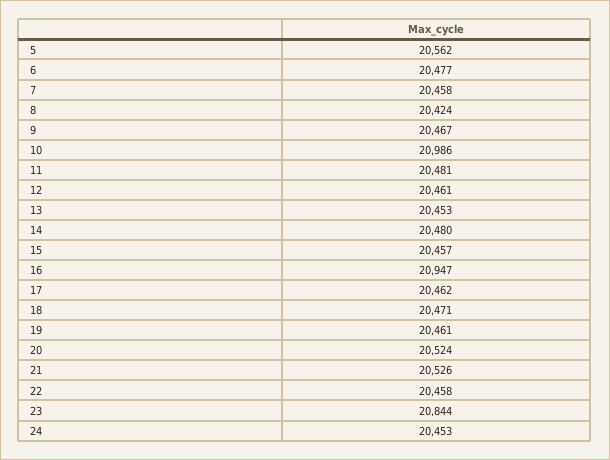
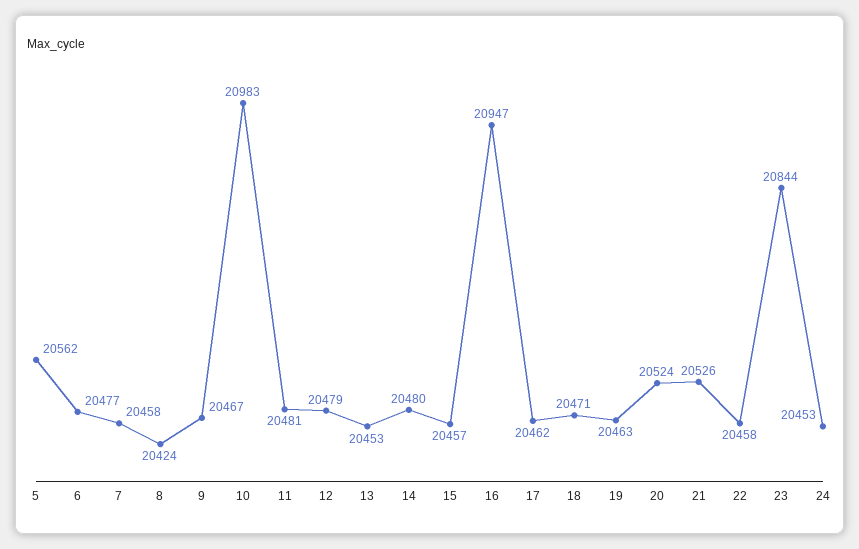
10: 20986 -> 20983
12: 20461 -> 20479
19: 20461 -> 20463

